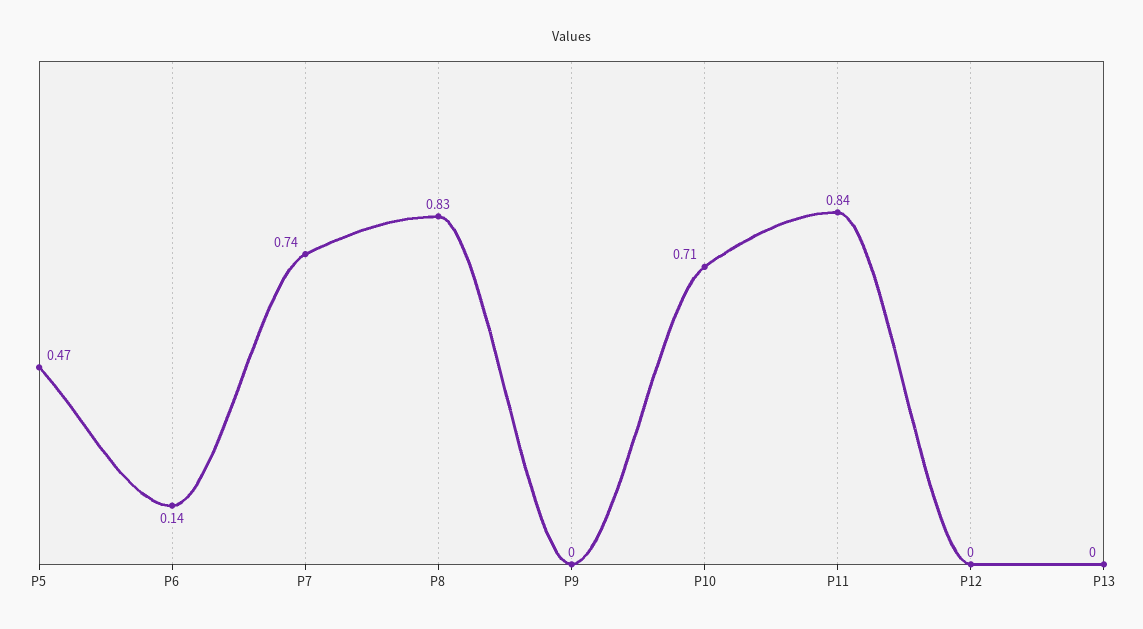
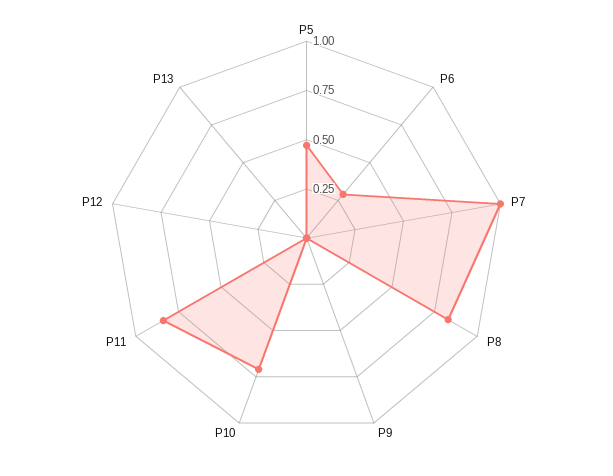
P6: 0.14 -> 0.3
P7: 0.74 -> 1

